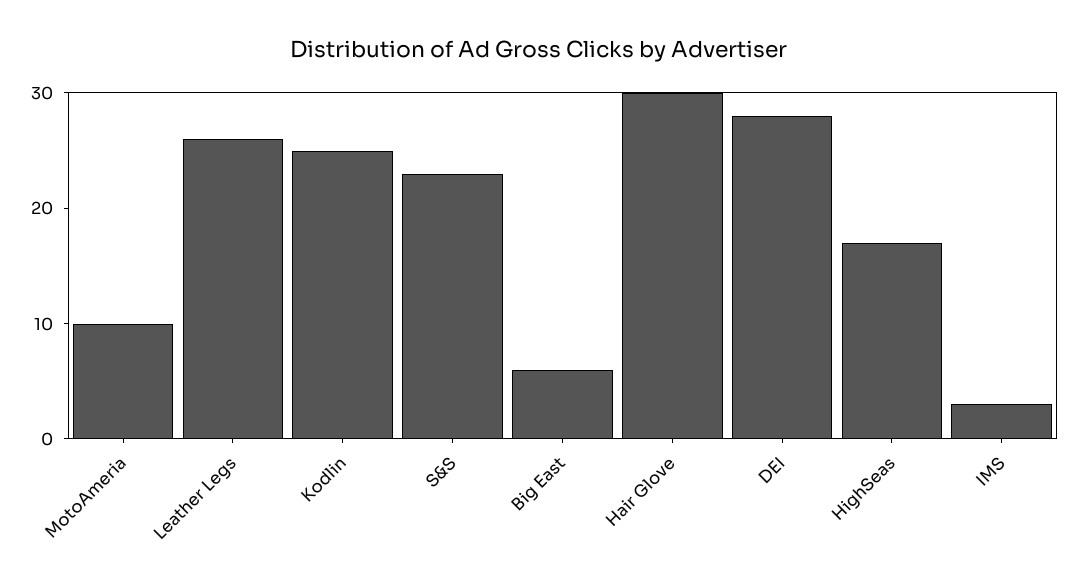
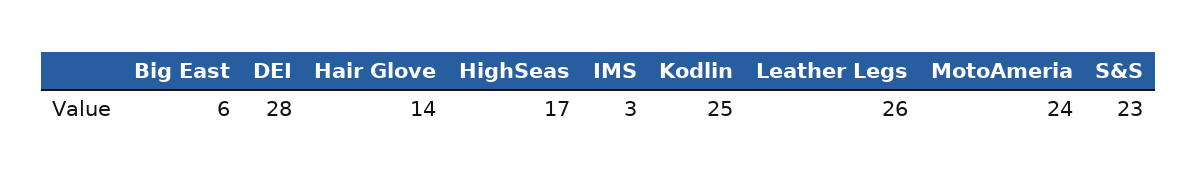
MotoAmeria: 10 -> 24
Hair Glove: 30 -> 14

